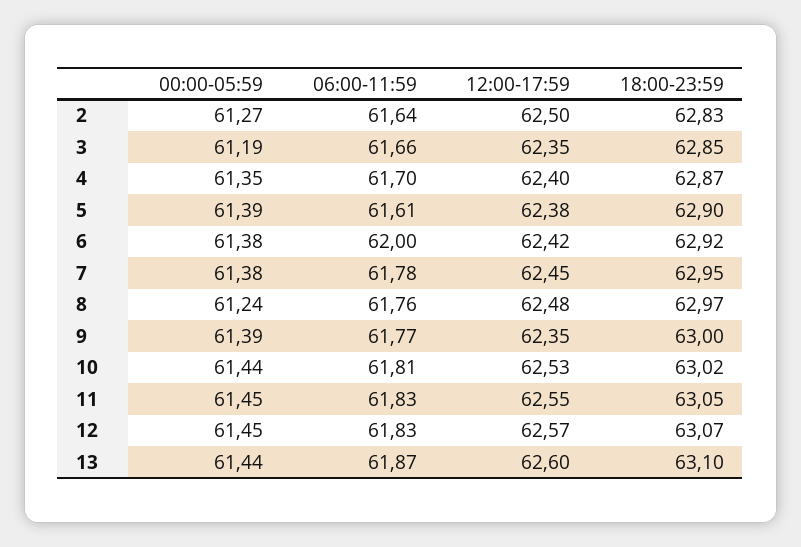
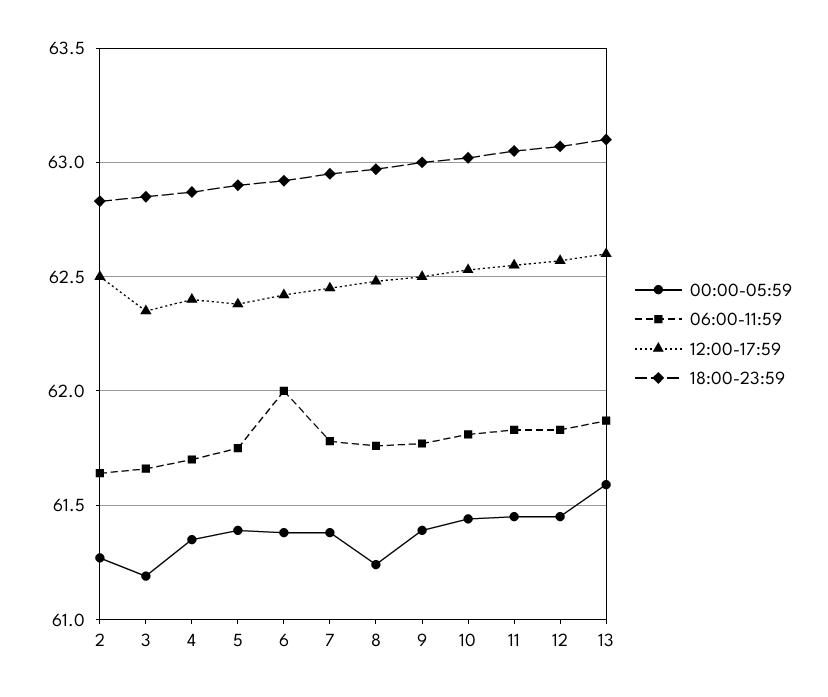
06:00-11:59, 5: 61.61 -> 61.75
12:00-17:59, 9: 62.35 -> 62.5
00:00-05:59, 13: 61.44 -> 61.6

